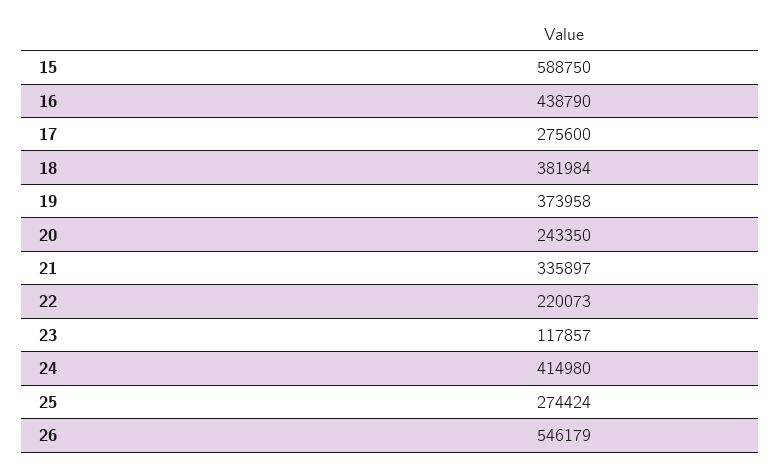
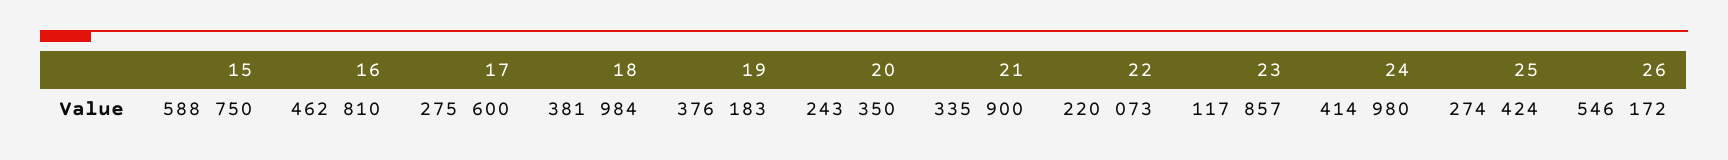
16: 438790 -> 462810
19: 373958 -> 376183
21: 335897 -> 335900
26: 546179 -> 546172

